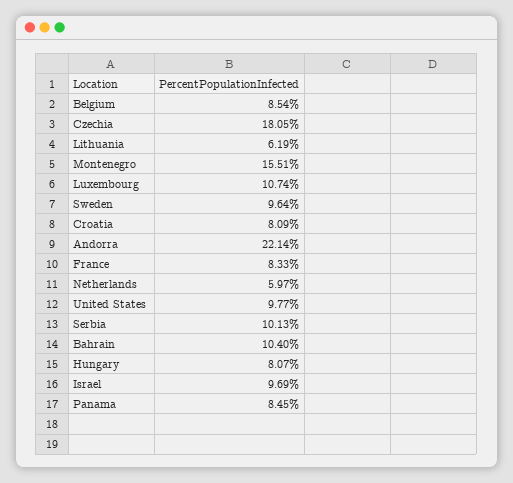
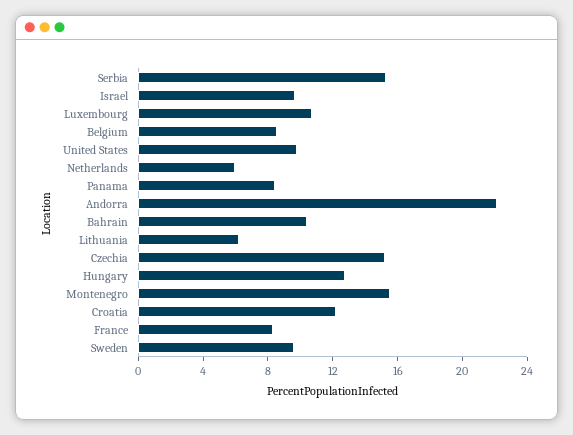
Czechia: 18.05 -> 15
Croatia: 8.09 -> 12
Serbia: 10.13 -> 15
Hungary: 8.07 -> 13

